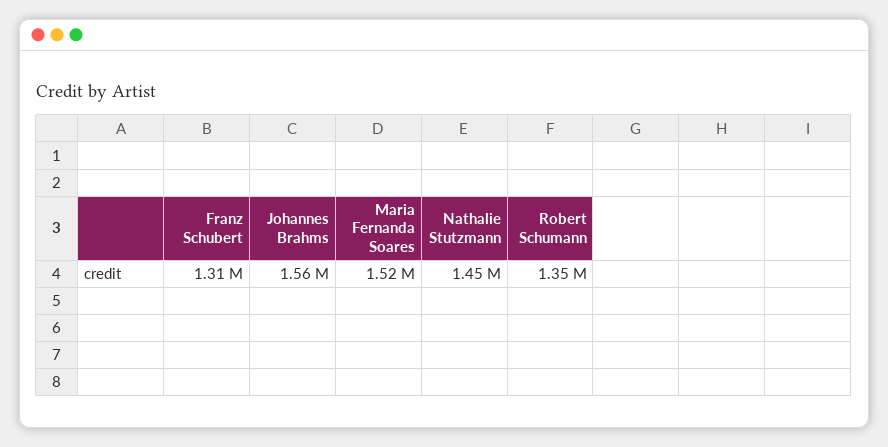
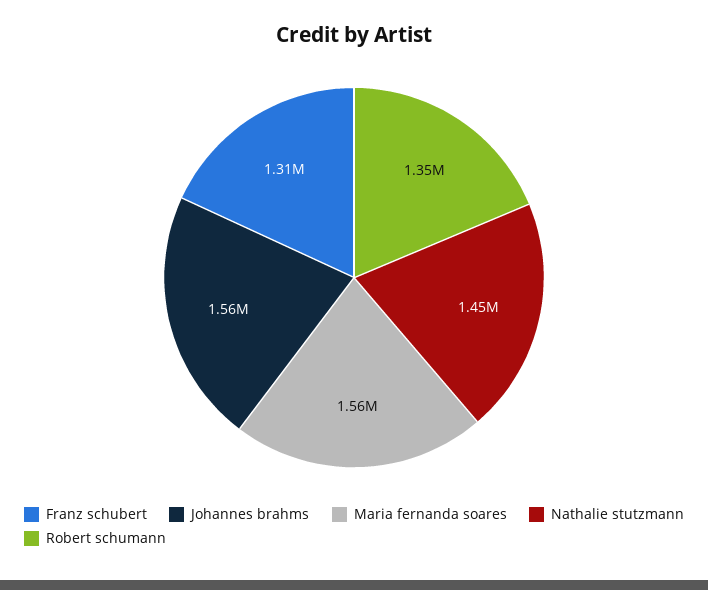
Maria Fernanda Soares: 1520000 -> 1560000

